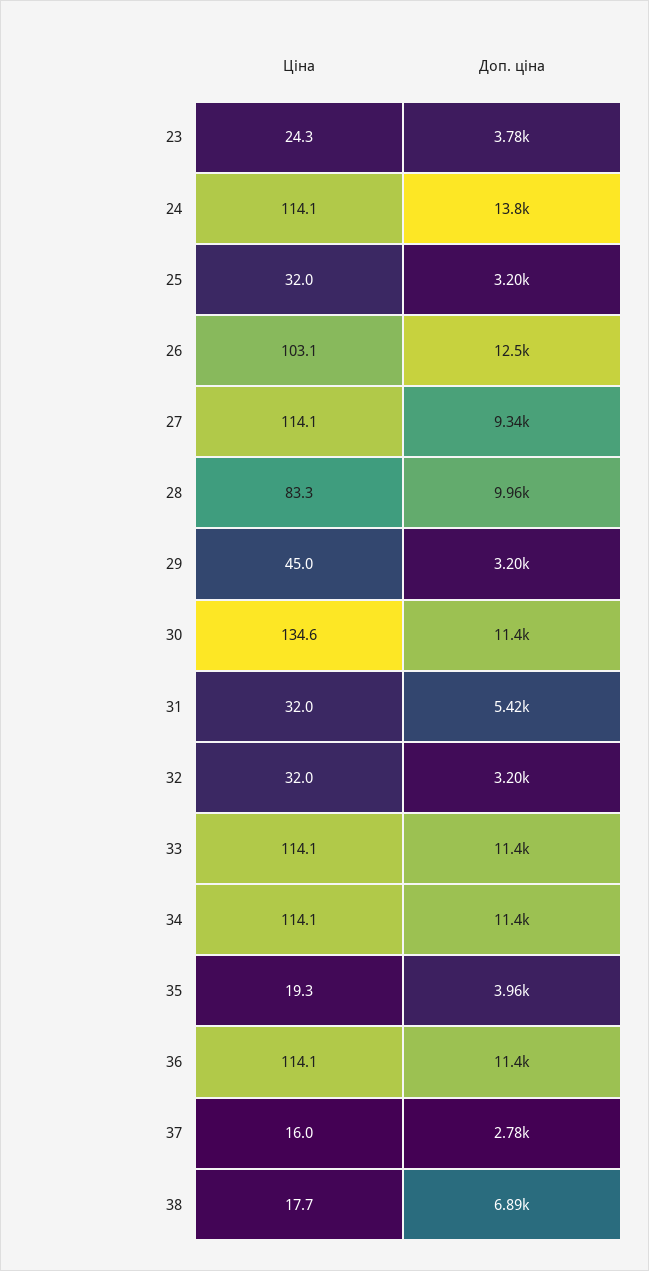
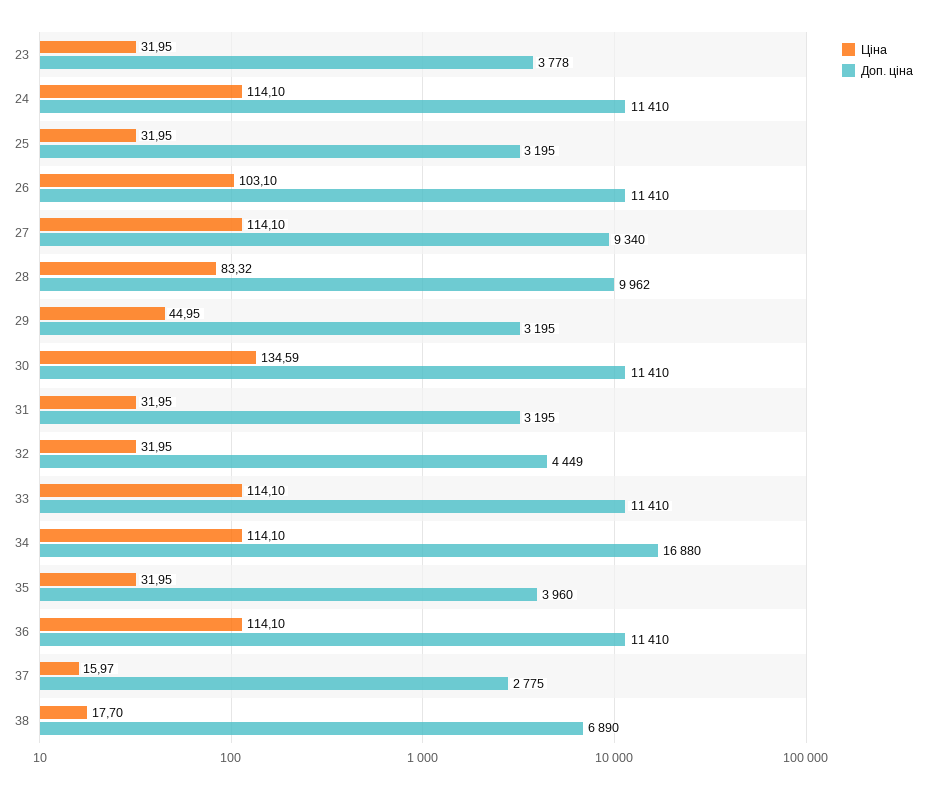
Ціна, 23: 24.3 -> 31.95
Доп. ціна, 24: 13800 -> 11410
Доп. ціна, 26: 12500 -> 11410
Доп. ціна, 31: 5420 -> 3195
Доп. ціна, 32: 3200 -> 4449
Доп. ціна, 34: 11400 -> 16880
Ціна, 35: 19.3 -> 31.95

